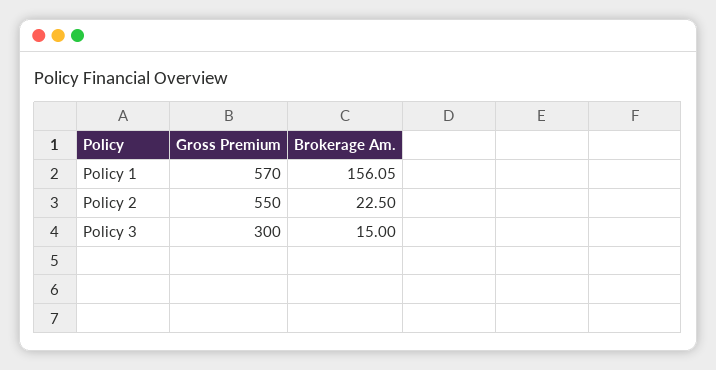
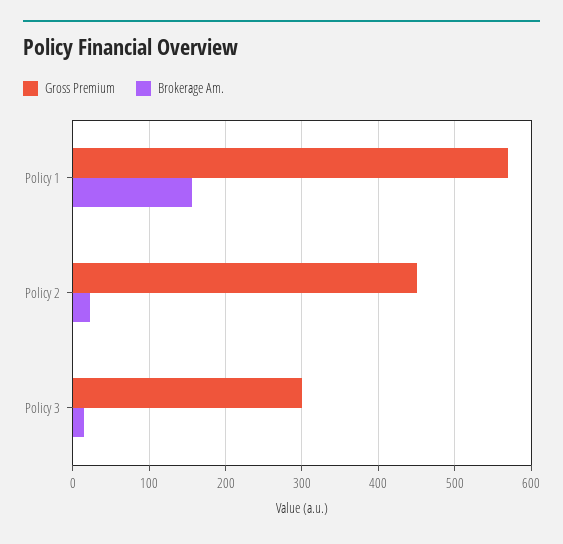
Gross Premium, Policy 2: 550 -> 450

